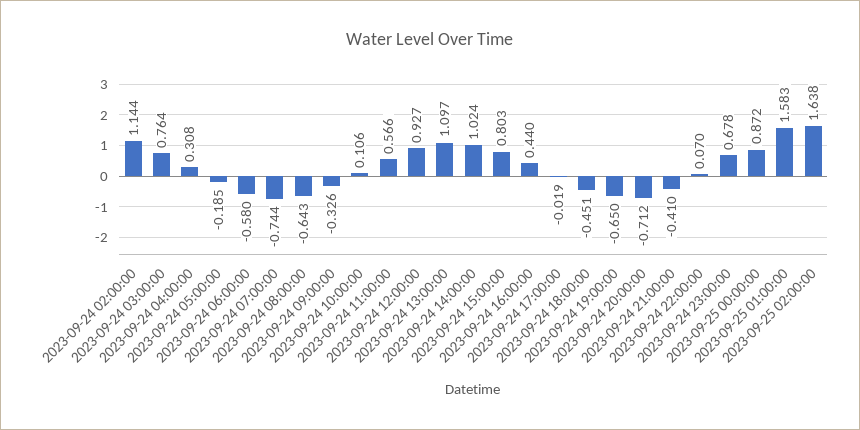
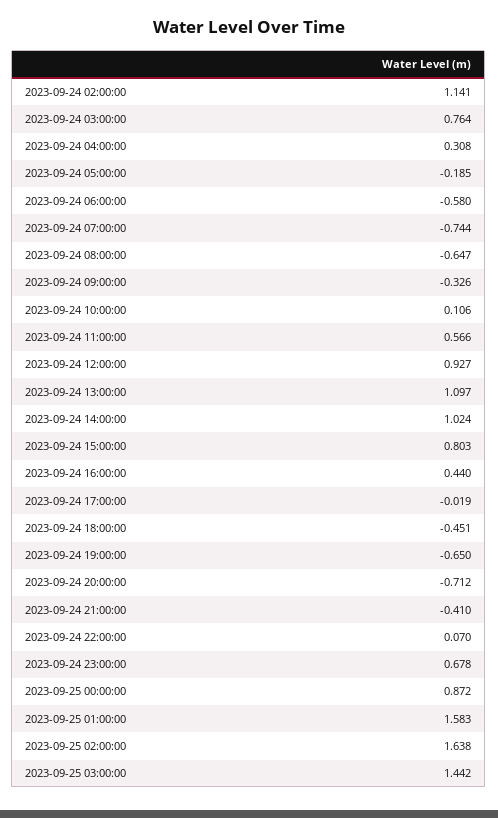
2023-09-24 02:00:00: 1.144 -> 1.141
2023-09-24 08:00:00: -0.643 -> -0.647
2023-09-25 03:00:00: none -> 1.442

